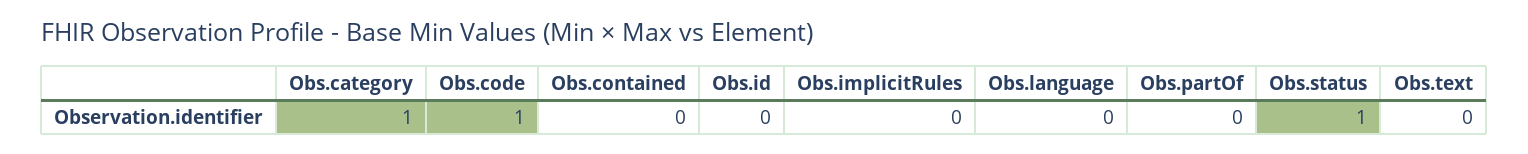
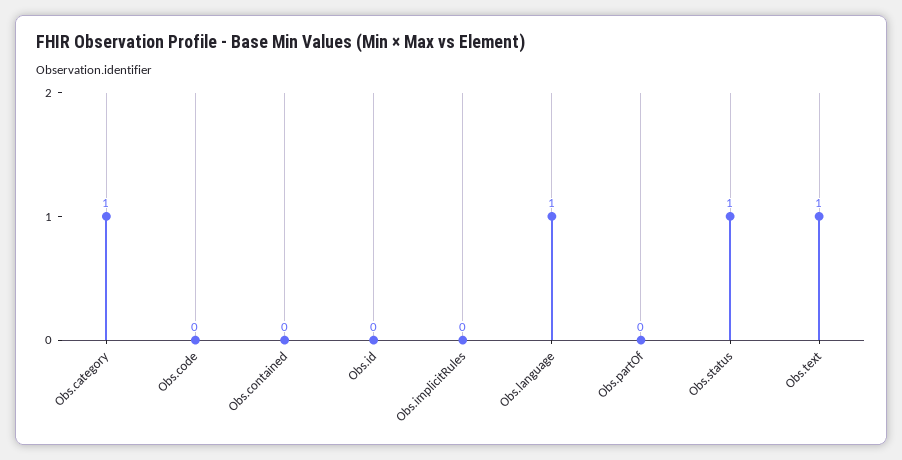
Obs.code: 1 -> 0
Obs.language: 0 -> 1
Obs.text: 0 -> 1

